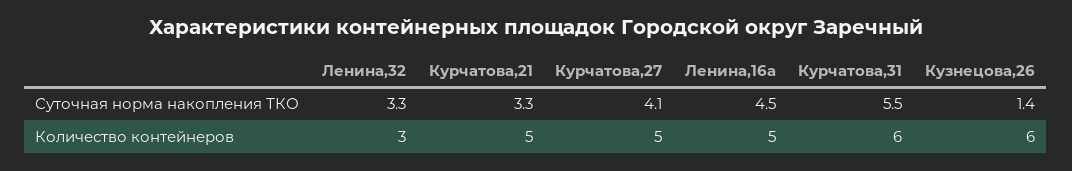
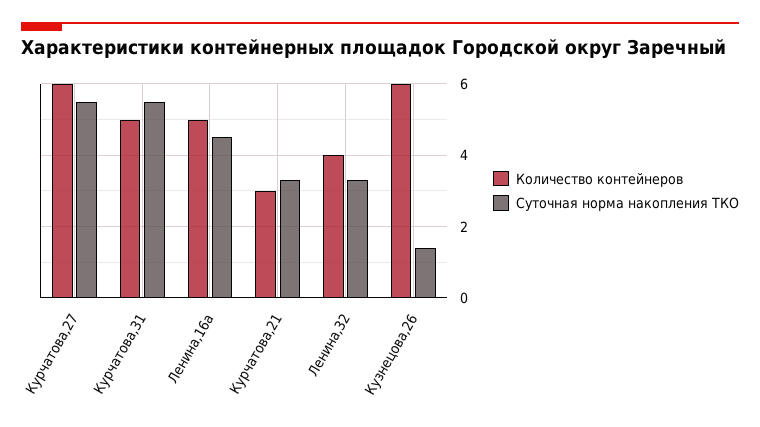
Суточная норма накопления ТКО, Курчатова,27: 4.1 -> 5.5
Количество контейнеров, Ленина,32: 3 -> 4
Количество контейнеров, Курчатова,21: 5 -> 3
Количество контейнеров, Курчатова,27: 5 -> 6
Количество контейнеров, Курчатова,31: 6 -> 5

